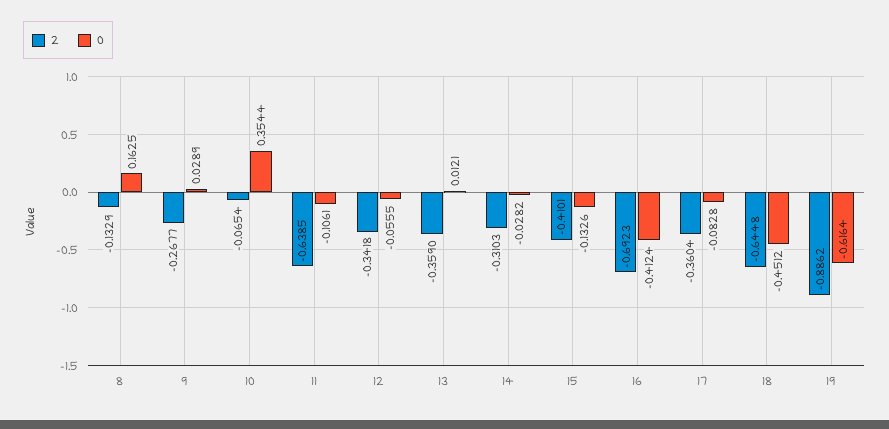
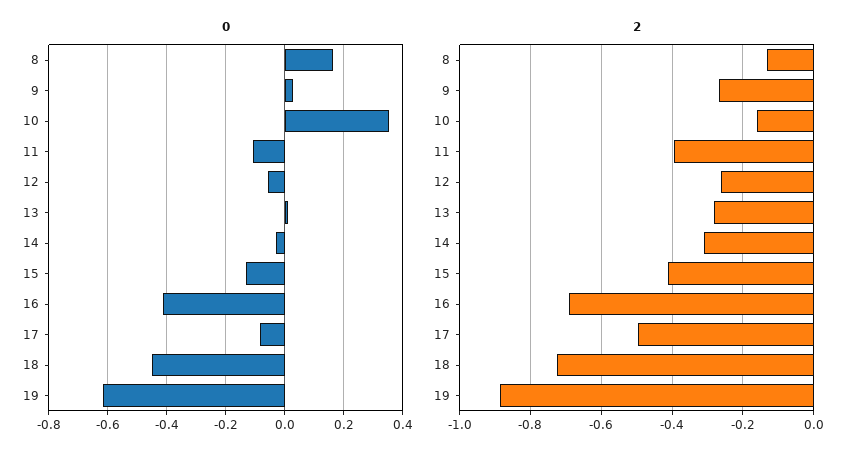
2, 10: -0.0654 -> -0.16
2, 11: -0.6385 -> -0.4
2, 12: -0.3418 -> -0.26
2, 13: -0.359 -> -0.28
2, 17: -0.3604 -> -0.5
2, 18: -0.6448 -> -0.72

